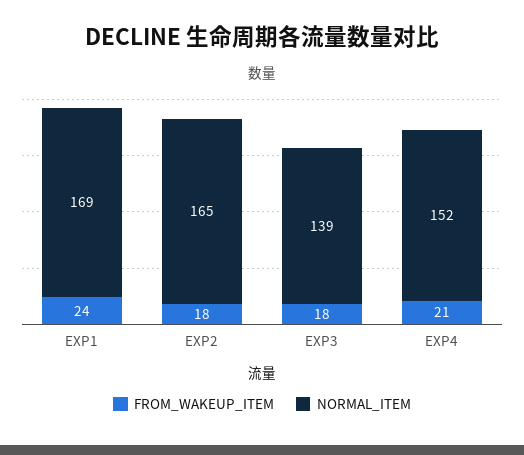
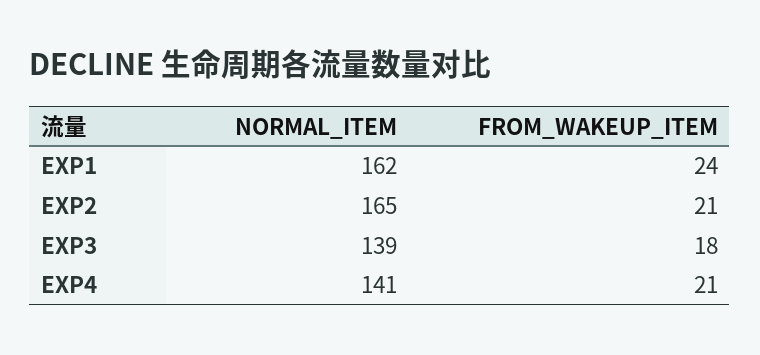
NORMAL_ITEM, EXP1: 169 -> 162
FROM_WAKEUP_ITEM, EXP2: 18 -> 21
NORMAL_ITEM, EXP4: 152 -> 141

